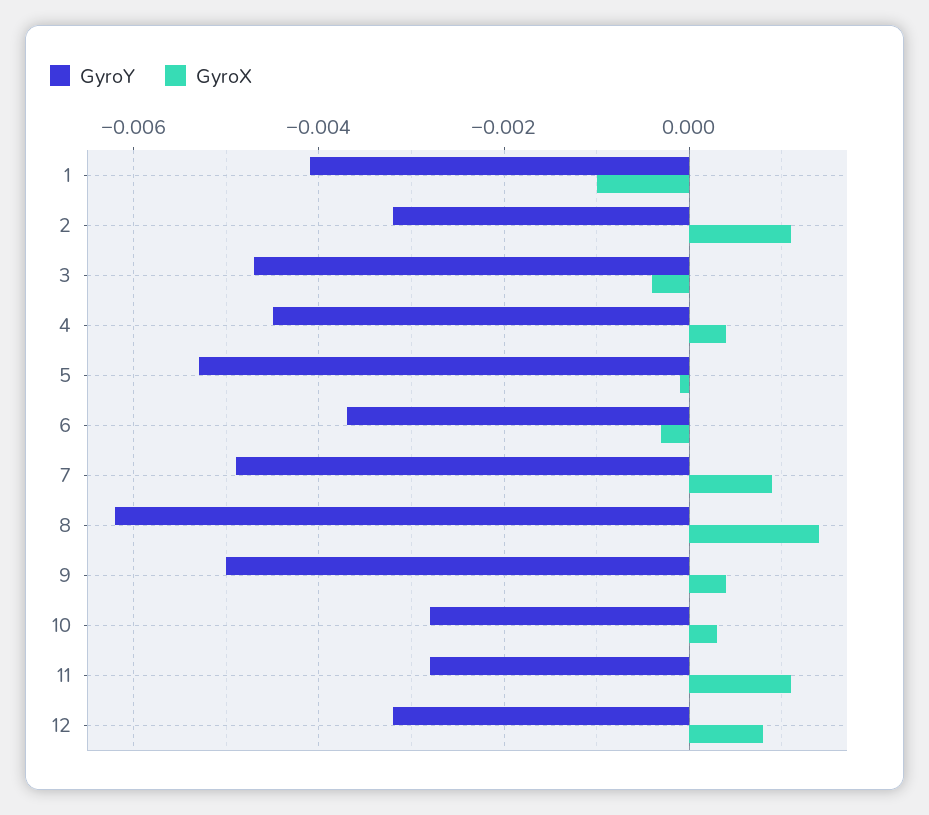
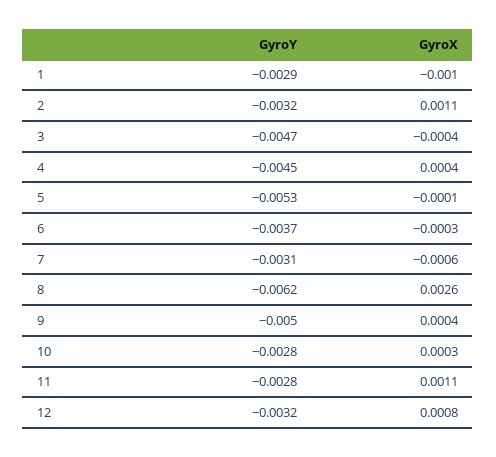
GyroY, 1: -0.004 -> -0.0029
GyroY, 7: -0.005 -> -0.0031
GyroX, 7: 0.001 -> -0.0006
GyroX, 8: 0.0015 -> 0.0026

